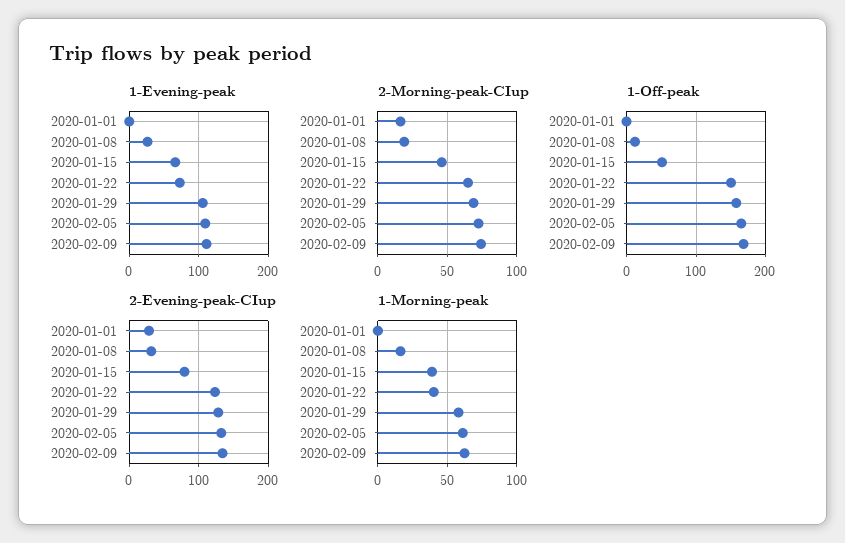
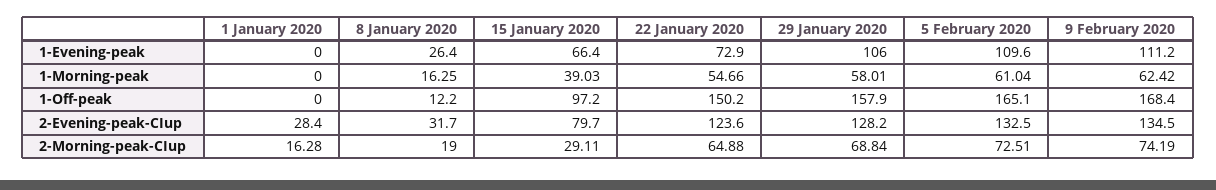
2-Morning-peak-CIup, 2020-01-15: 45 -> 29.11
1-Off-peak, 2020-01-15: 50 -> 97.2
1-Morning-peak, 2020-01-22: 40 -> 54.66

